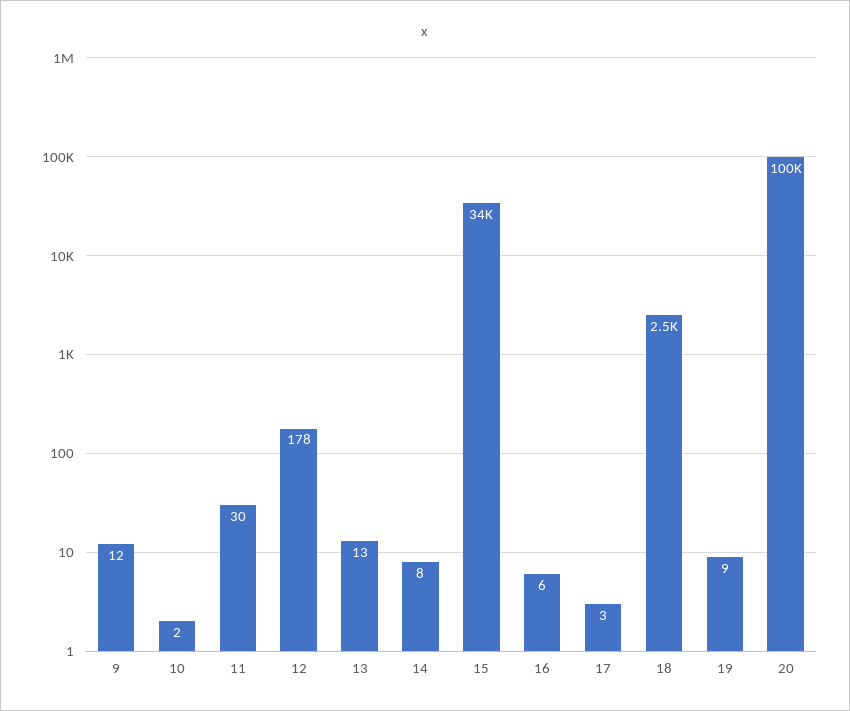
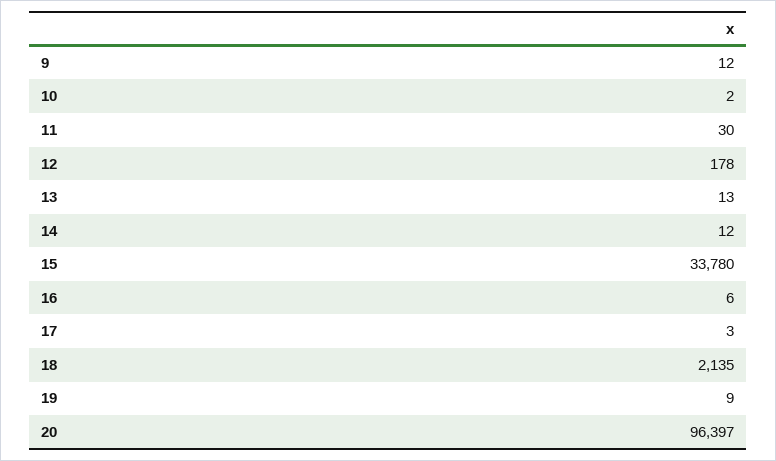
14: 8 -> 12
18: 2500 -> 2135
20: 100000 -> 96397

